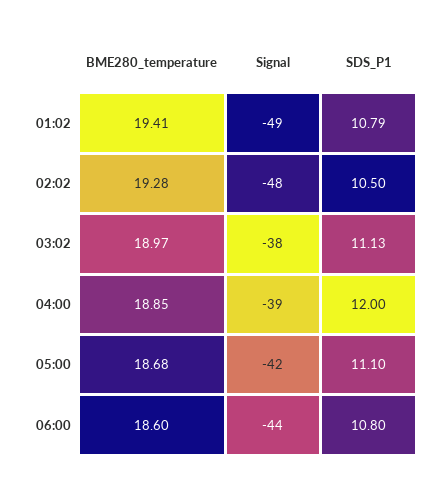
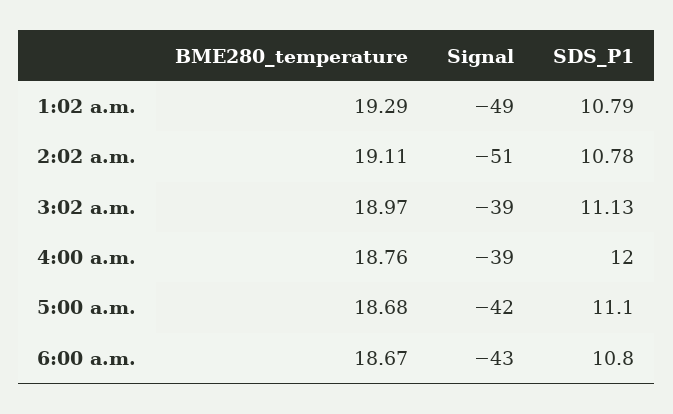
BME280_temperature, 01:02: 19.41 -> 19.29
BME280_temperature, 02:02: 19.28 -> 19.11
Signal, 02:02: -48 -> -51
SDS_P1, 02:02: 10.5 -> 10.78
Signal, 03:02: -38 -> -39
BME280_temperature, 04:00: 18.85 -> 18.76
BME280_temperature, 06:00: 18.6 -> 18.67
Signal, 06:00: -44 -> -43

